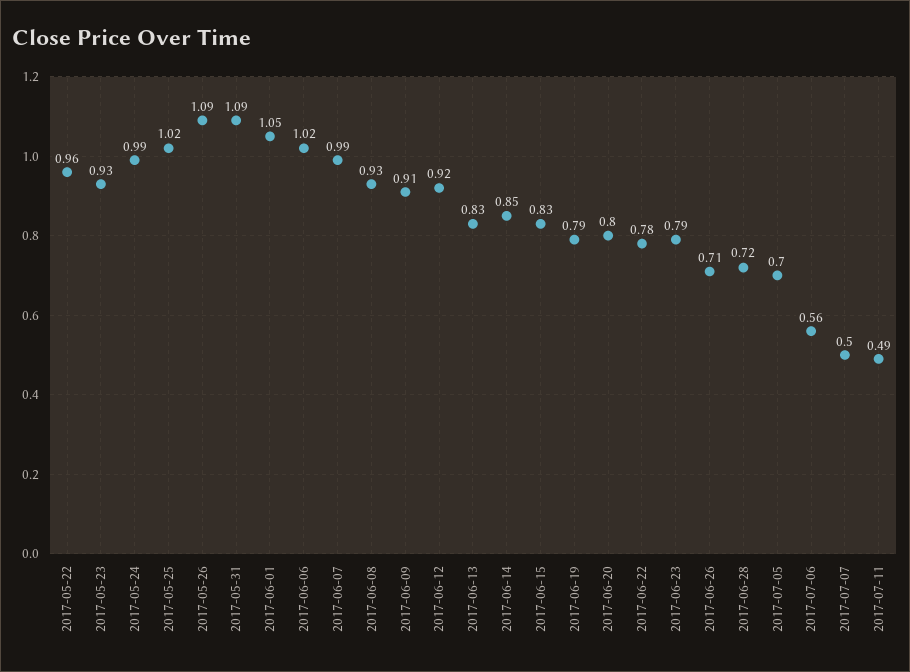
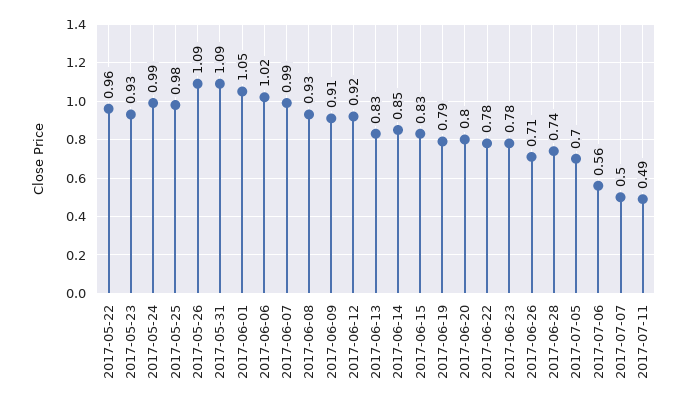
2017-05-25: 1.02 -> 0.98
2017-06-23: 0.79 -> 0.78
2017-06-28: 0.72 -> 0.74

